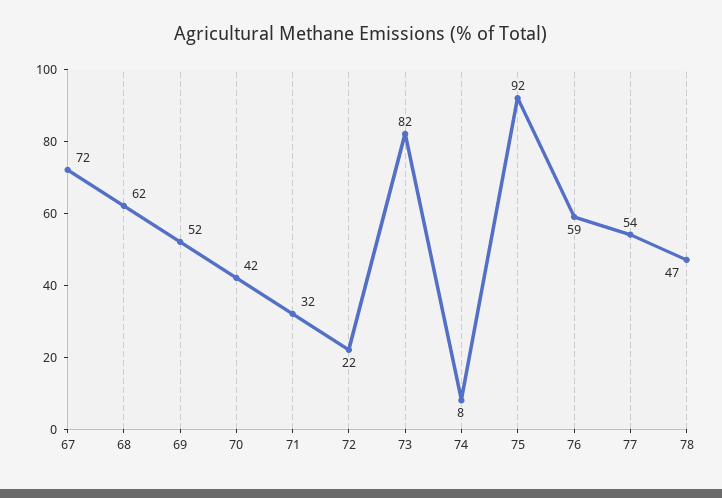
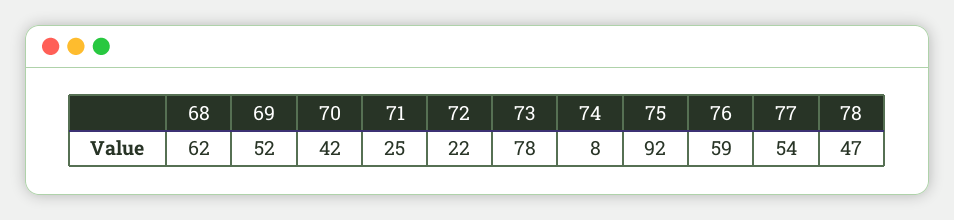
67: 72 -> none
71: 32 -> 25
73: 82 -> 78

